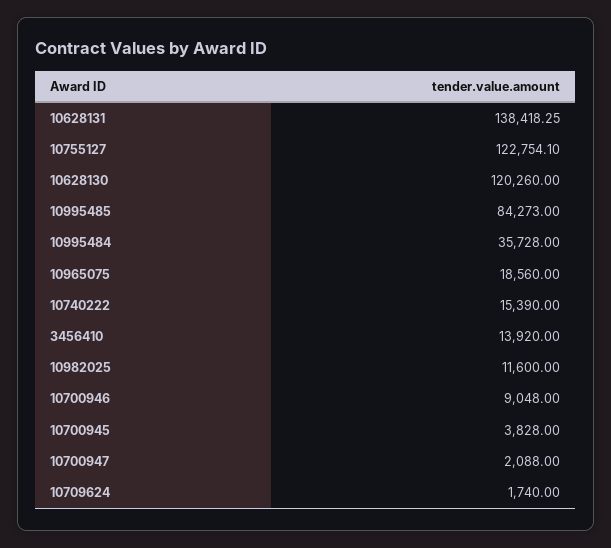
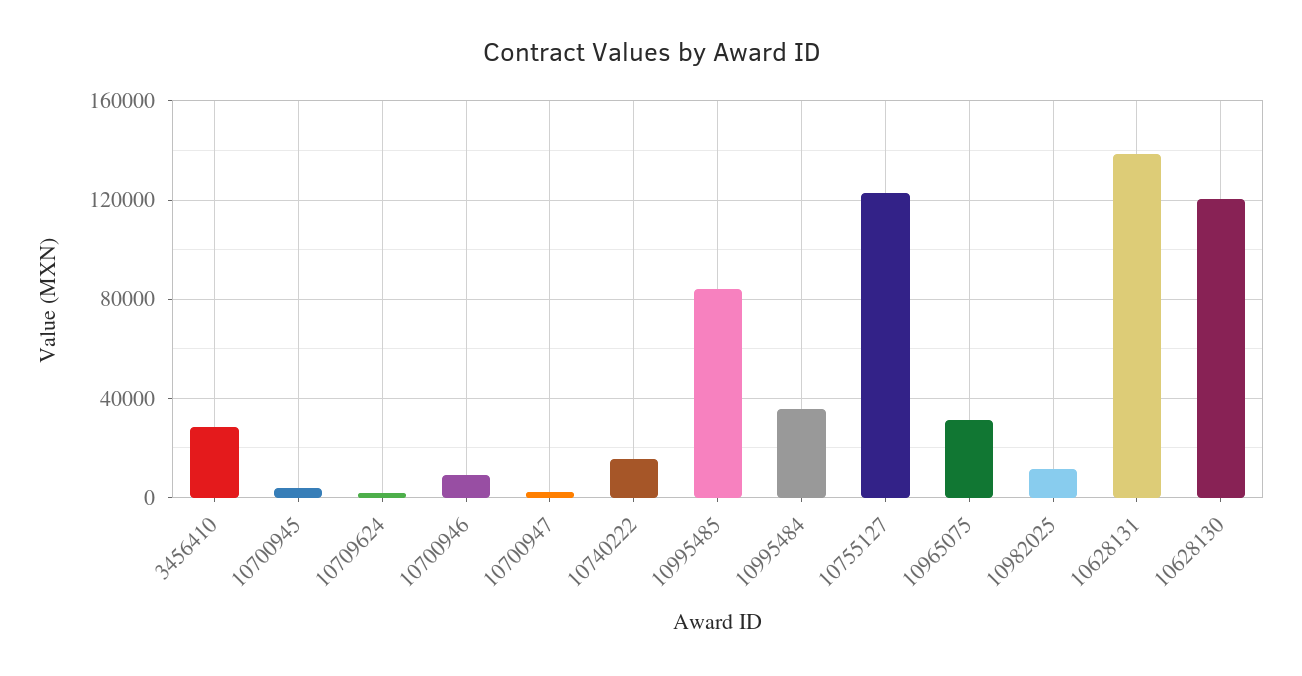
10965075: 18560 -> 30000
3456410: 13920 -> 30000

